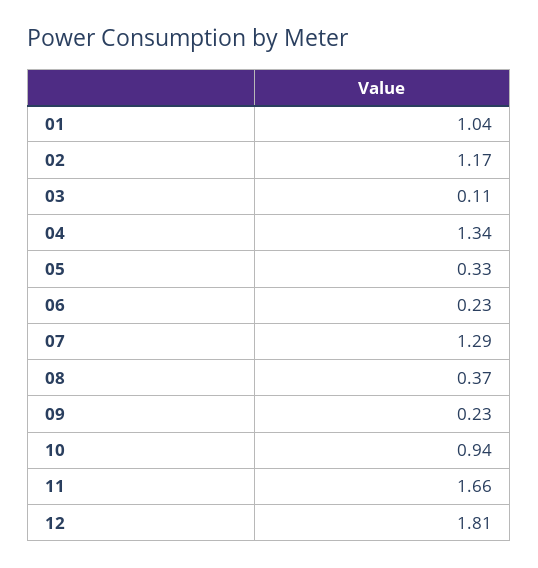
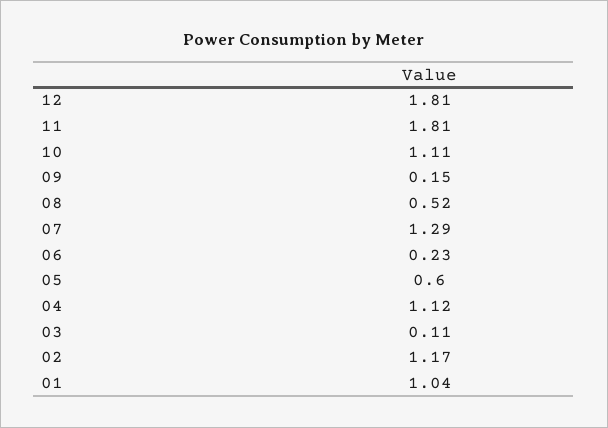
04: 1.34 -> 1.12
05: 0.33 -> 0.6
08: 0.37 -> 0.52
09: 0.23 -> 0.15
10: 0.94 -> 1.11
11: 1.66 -> 1.81

